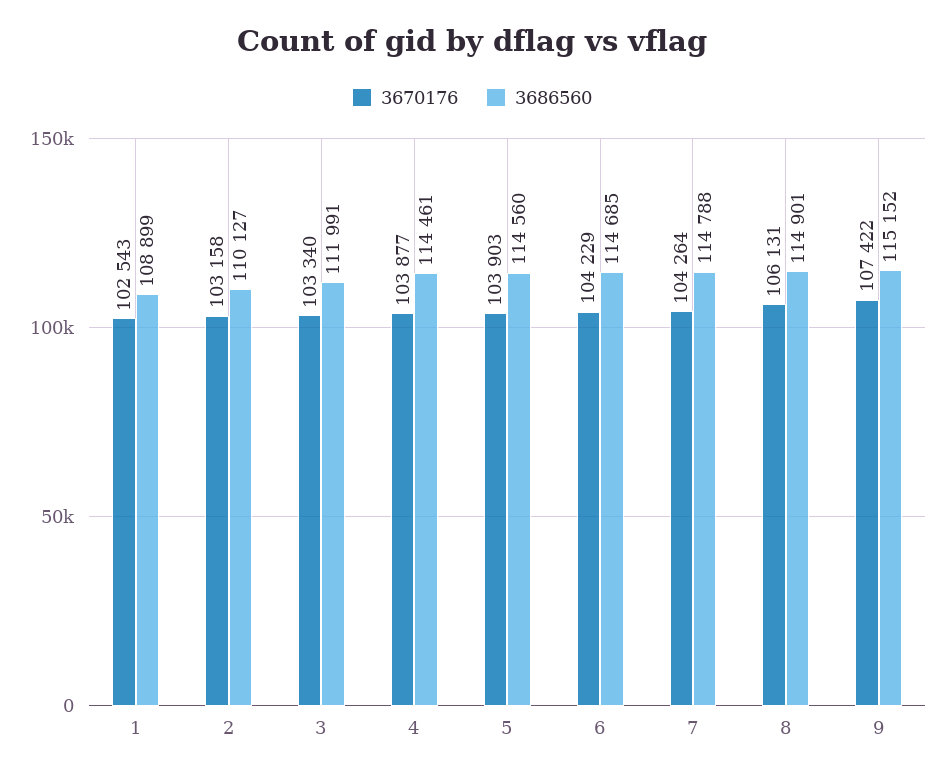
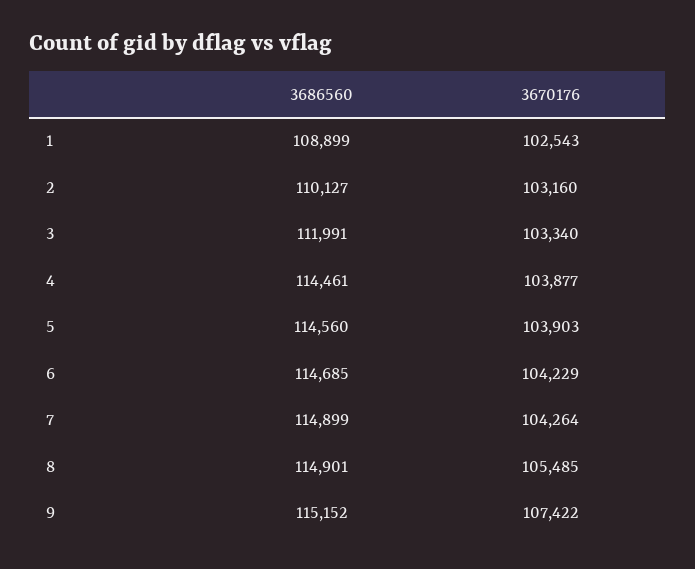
3670176, 2: 103158 -> 103160
3686560, 7: 114788 -> 114899
3670176, 8: 106131 -> 105485

